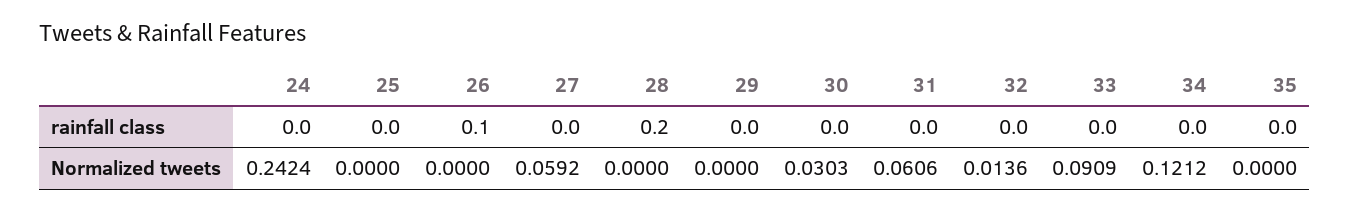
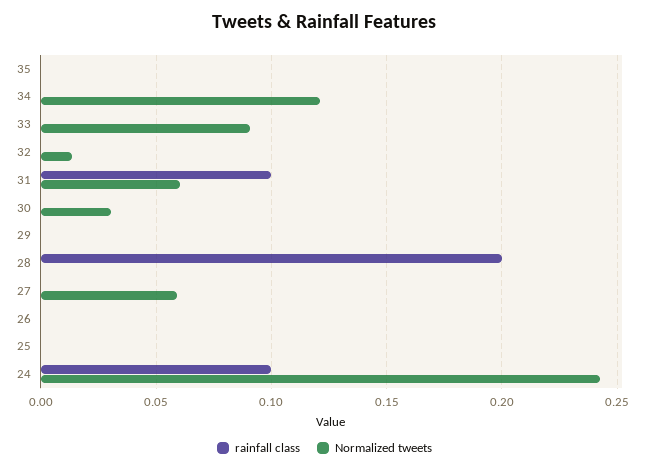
rainfall class, 24: 0 -> 0.1
rainfall class, 26: 0.1 -> 0
rainfall class, 31: 0 -> 0.1

